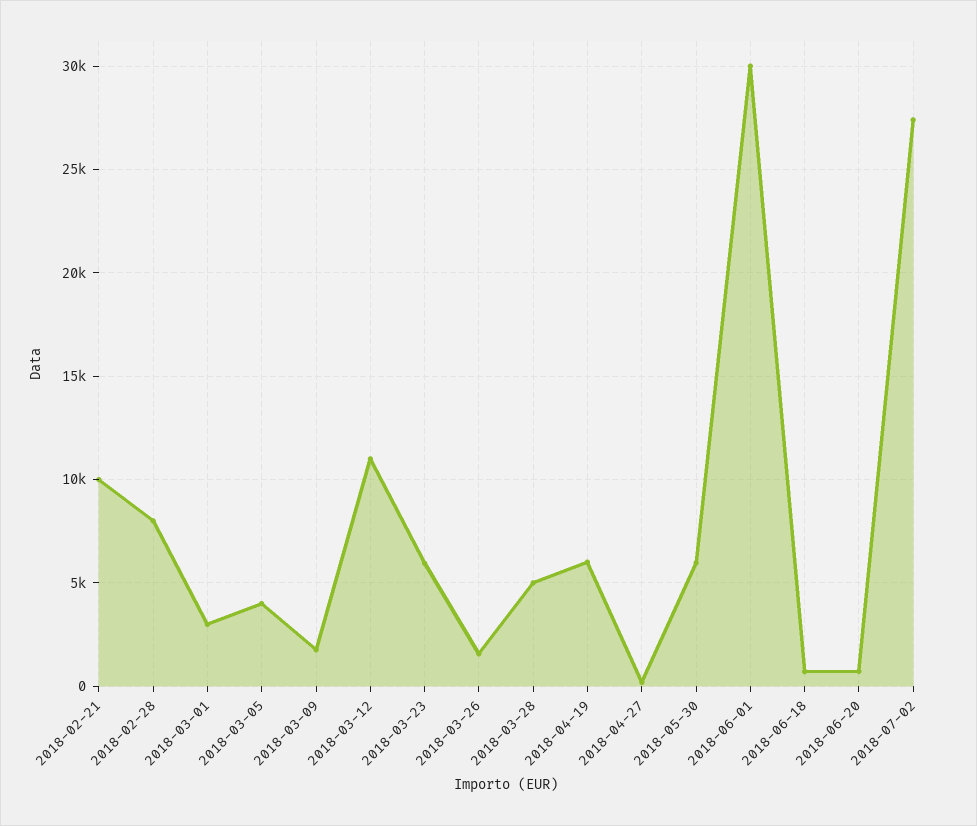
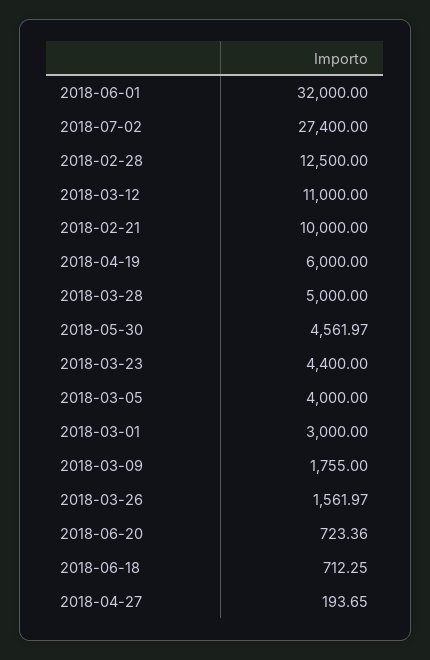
2018-02-28: 8000 -> 12500
2018-03-23: 6000 -> 4400
2018-05-30: 6000 -> 4561.97
2018-06-01: 30000 -> 32000

